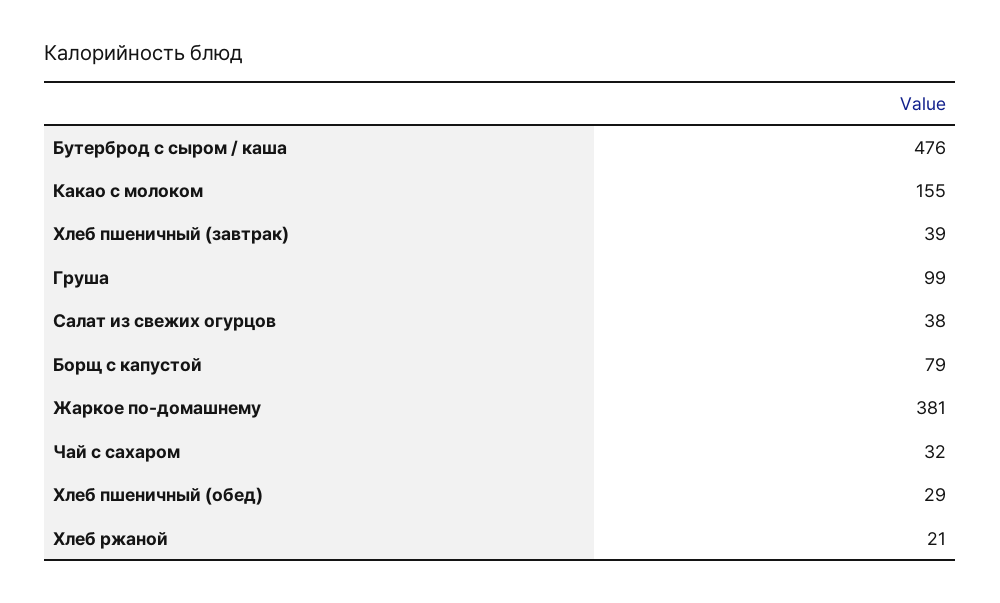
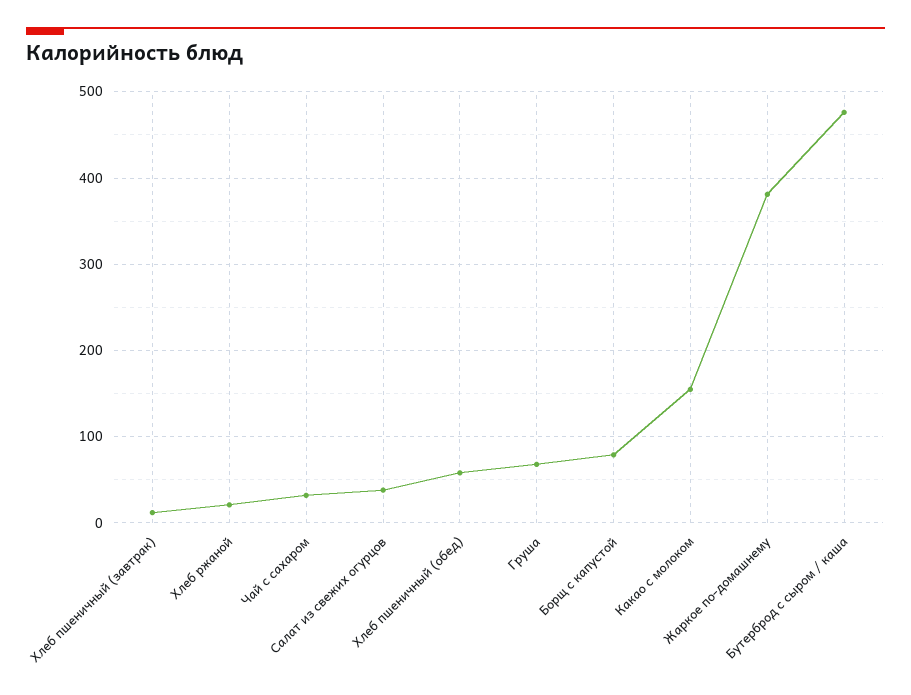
Хлеб пшеничный (завтрак): 39 -> 10
Груша: 99 -> 70
Хлеб пшеничный (обед): 29 -> 60

